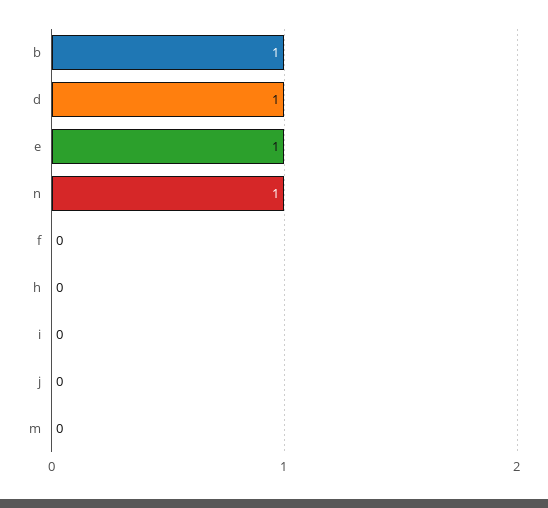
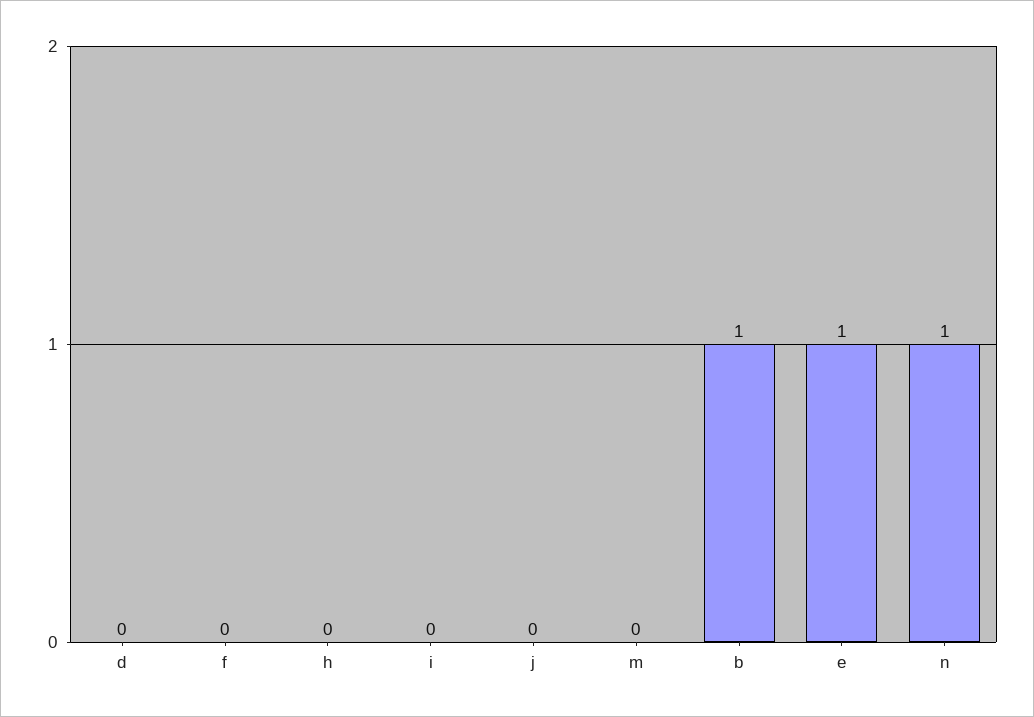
d: 1 -> 0

